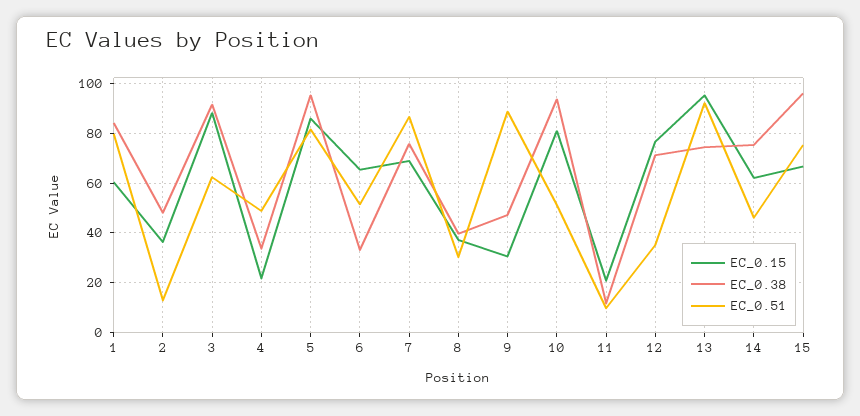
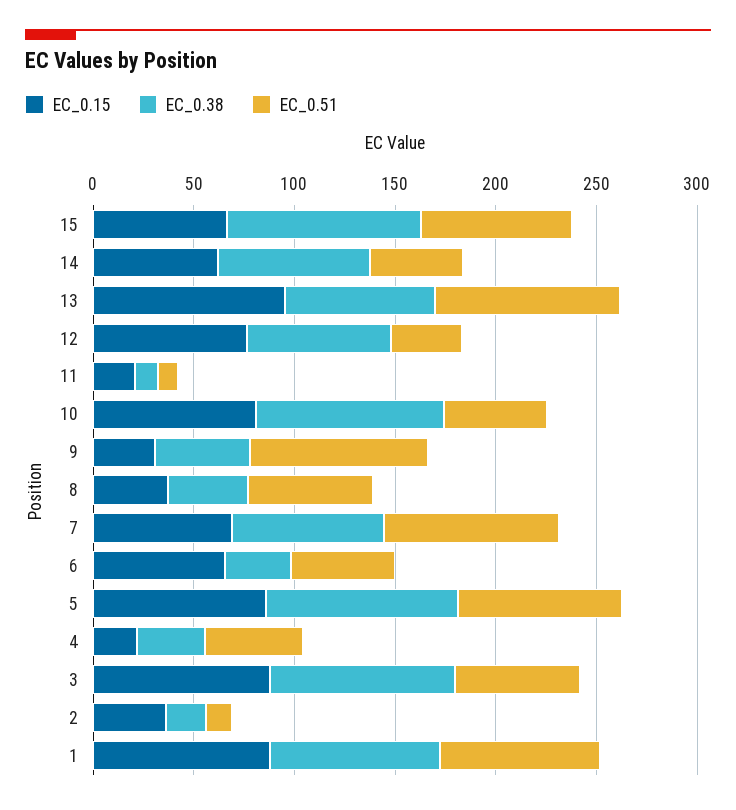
EC_0.15, 1: 60 -> 90
EC_0.38, 2: 47.5 -> 20
EC_0.51, 8: 30 -> 60

